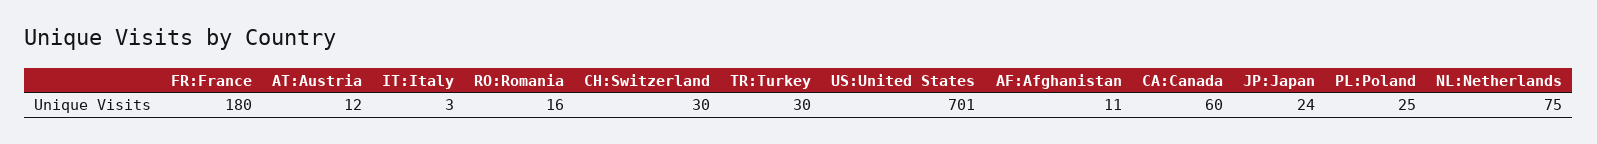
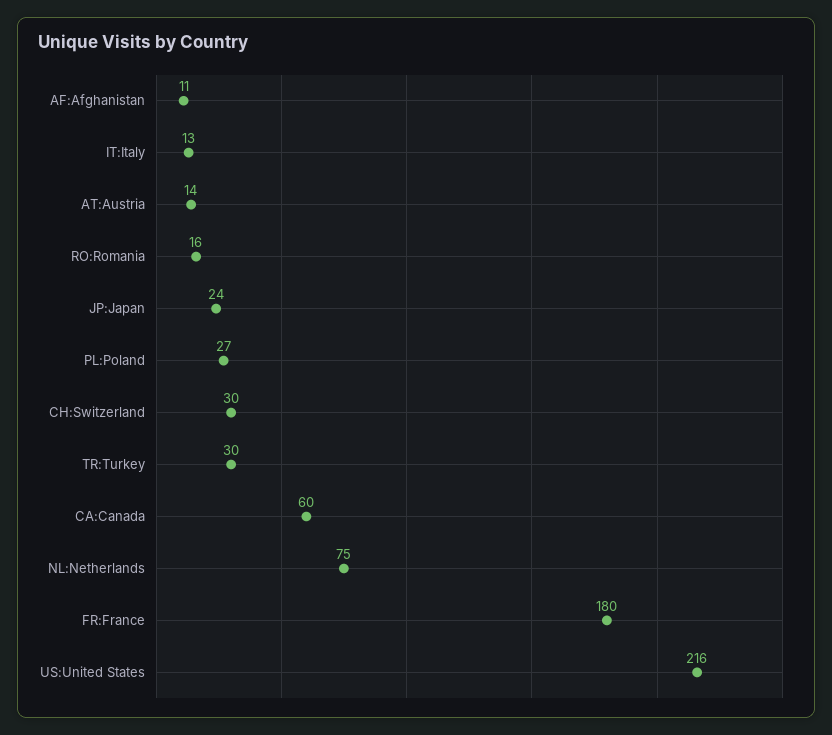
AT:Austria: 12 -> 14
IT:Italy: 3 -> 13
US:United States: 701 -> 216
PL:Poland: 25 -> 27

